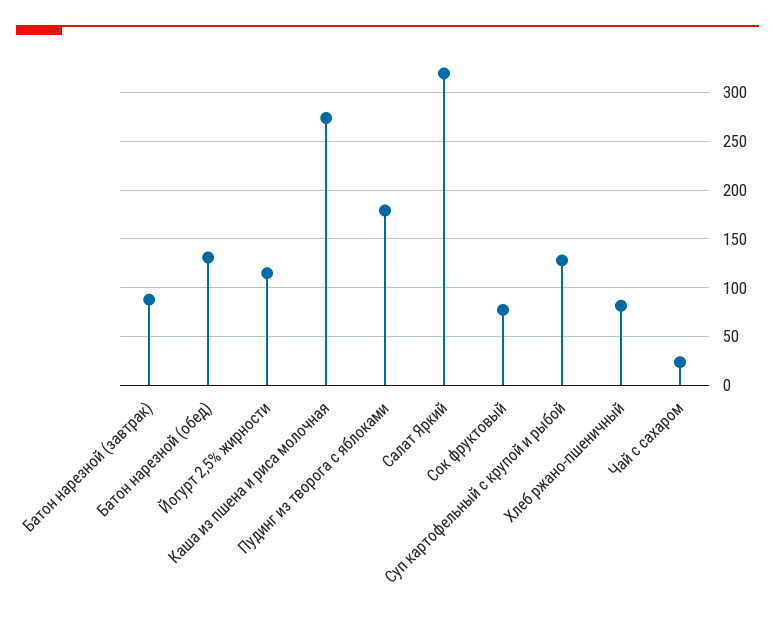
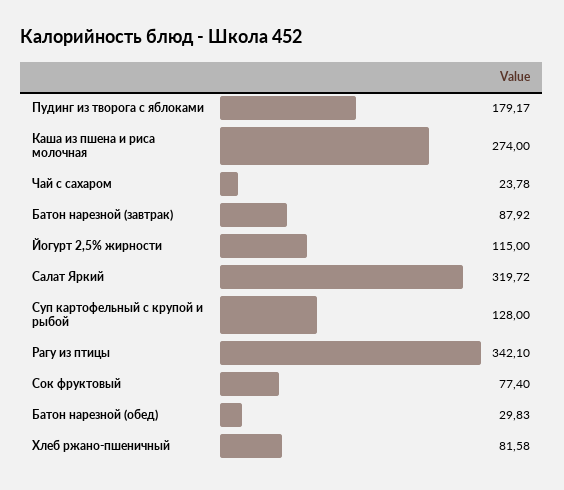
Батон нарезной (обед): 130 -> 29.83
Рагу из птицы: none -> 342.1

